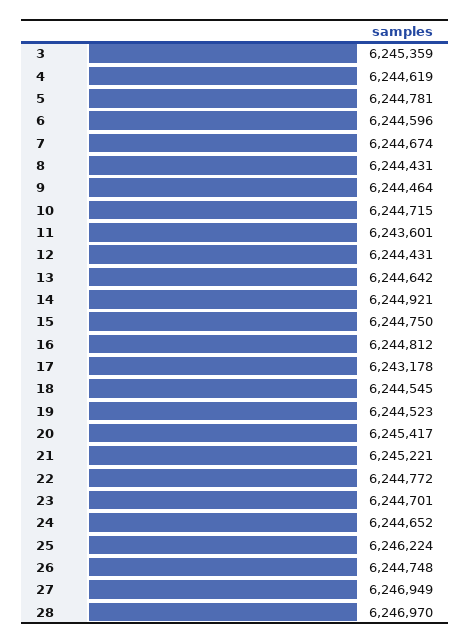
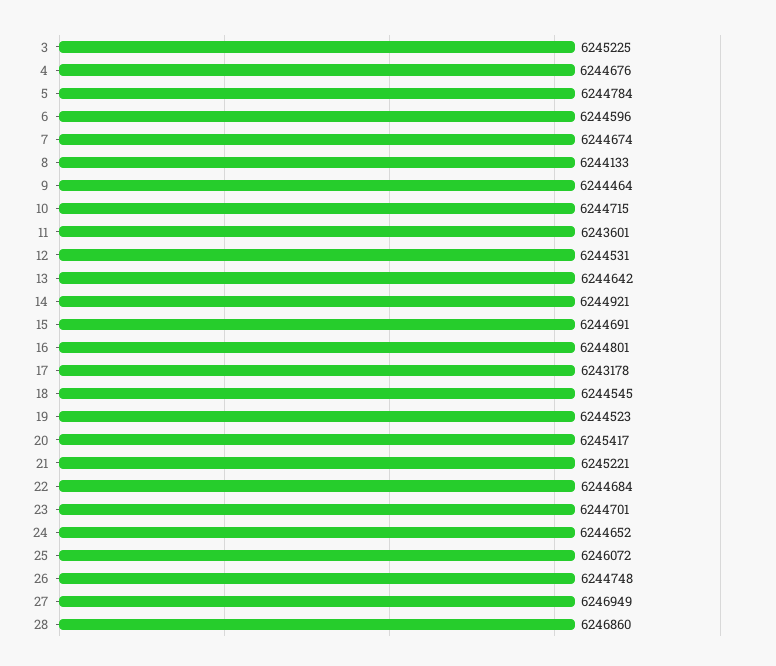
3: 6245359 -> 6245225
4: 6244619 -> 6244676
5: 6244781 -> 6244784
8: 6244431 -> 6244133
12: 6244431 -> 6244531
15: 6244750 -> 6244691
16: 6244812 -> 6244801
22: 6244772 -> 6244684
25: 6246224 -> 6246072
28: 6246970 -> 6246860

